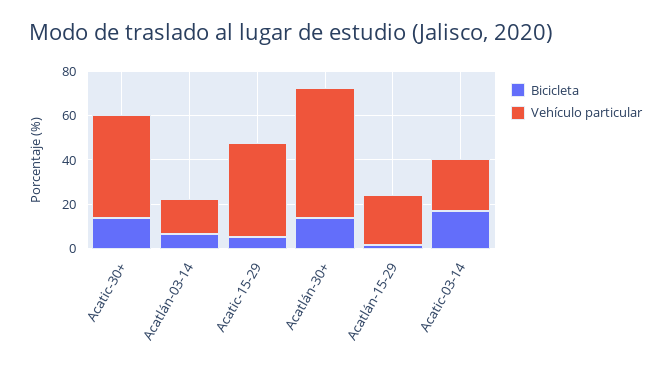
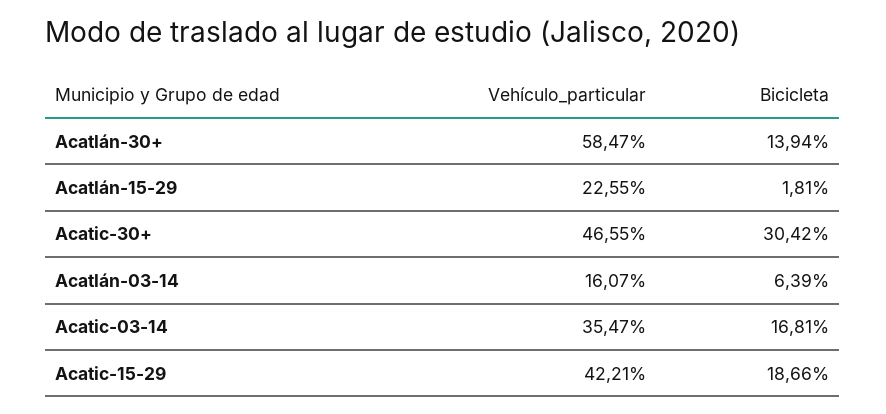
Bicicleta, Acatic-30+: 15 -> 30.42
Bicicleta, Acatic-15-29: 5 -> 18.66
Vehículo particular, Acatic-03-14: 25 -> 35.47

